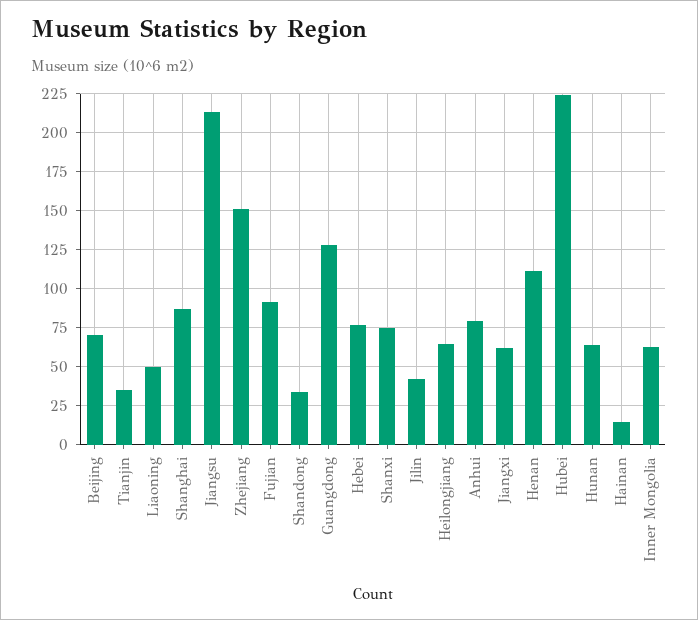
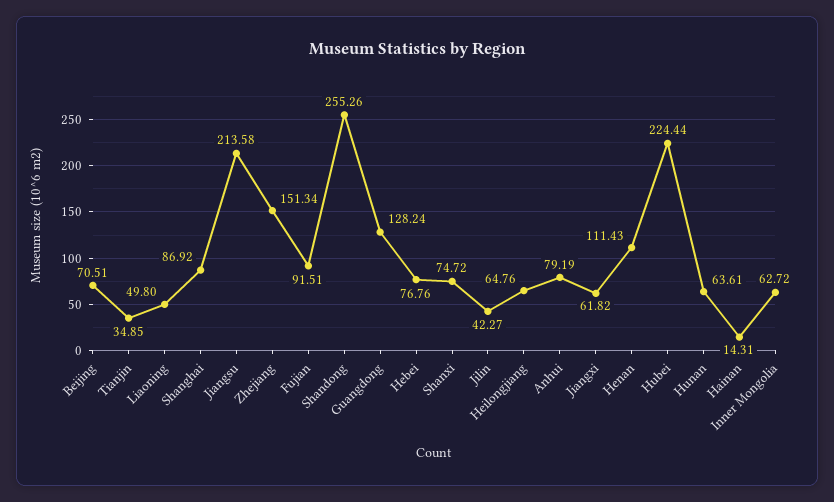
Shandong: 35 -> 255.26

